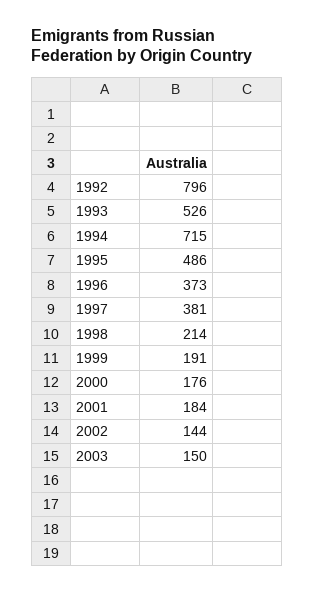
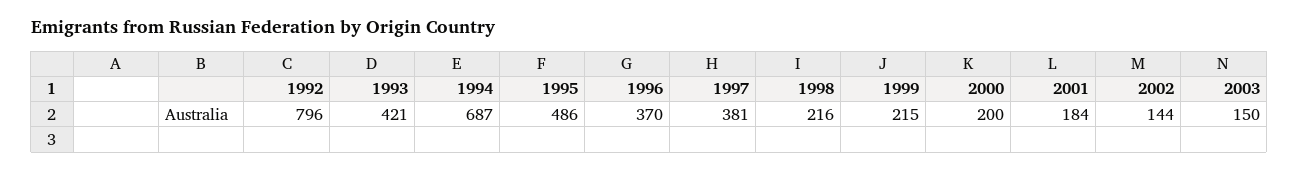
1993: 526 -> 421
1994: 715 -> 687
1996: 373 -> 370
1998: 214 -> 216
1999: 191 -> 215
2000: 176 -> 200

